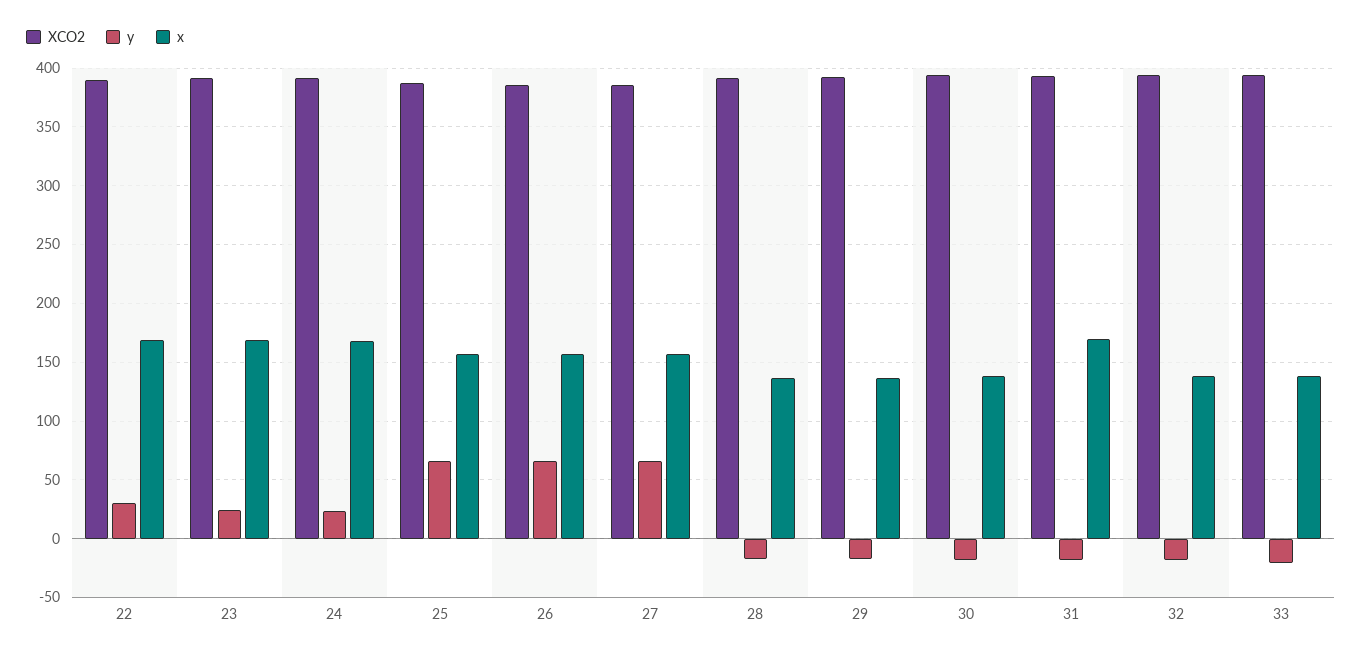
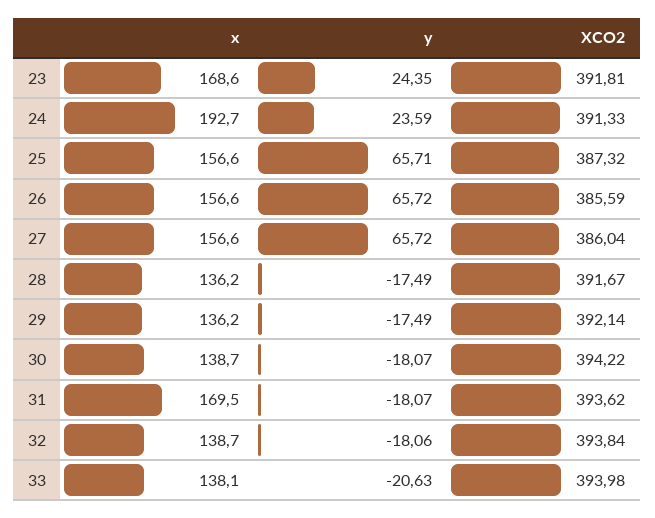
XCO2, 22: 390 -> none
y, 22: 30 -> none
x, 22: 170 -> none
x, 24: 170 -> 192.7

